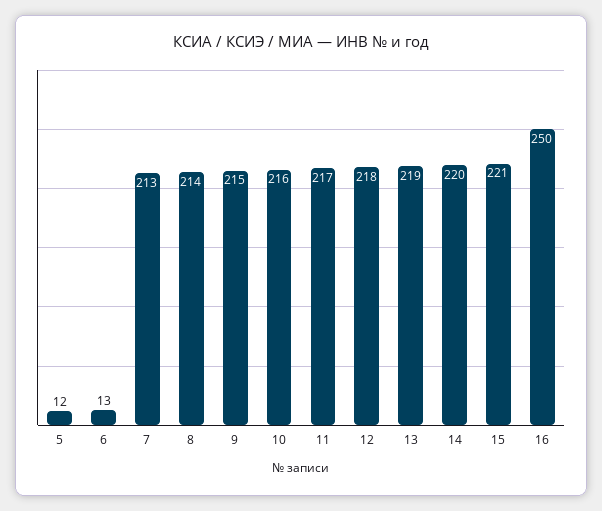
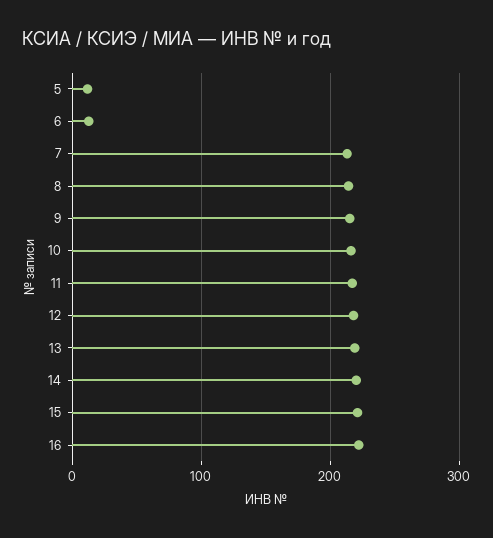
16: 250 -> 220

